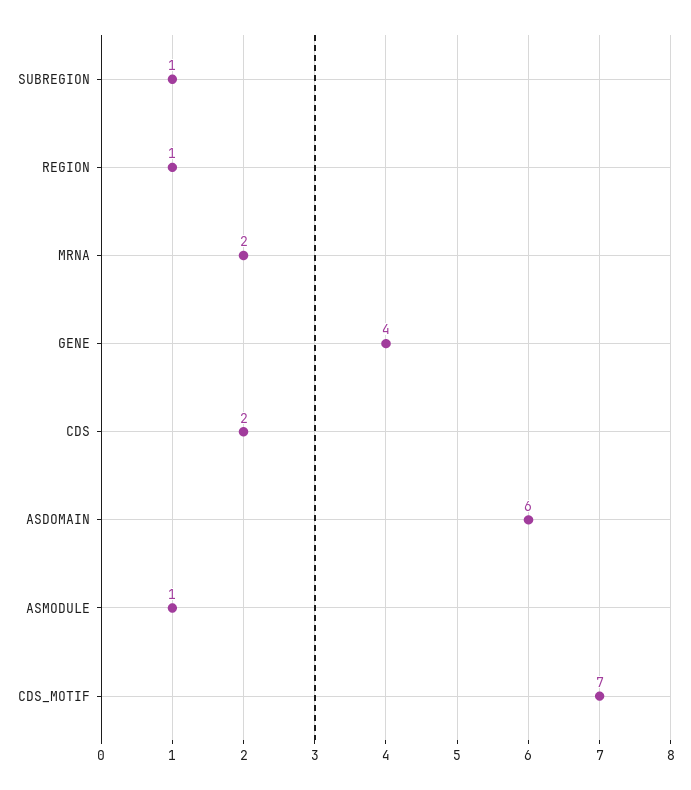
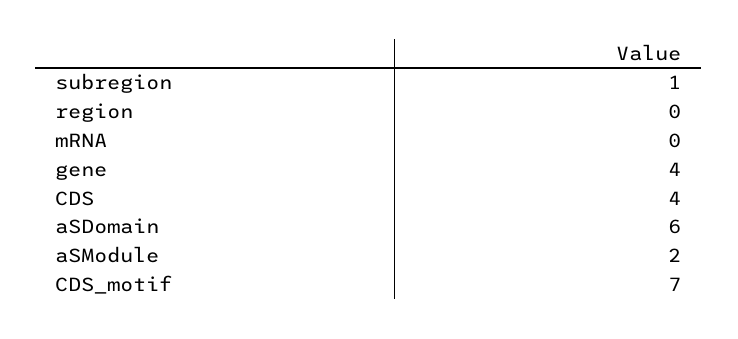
REGION: 1 -> 0
MRNA: 2 -> 0
CDS: 2 -> 4
ASMODULE: 1 -> 2

